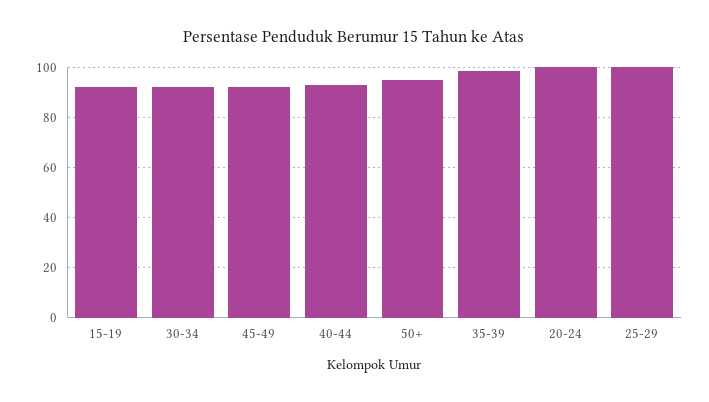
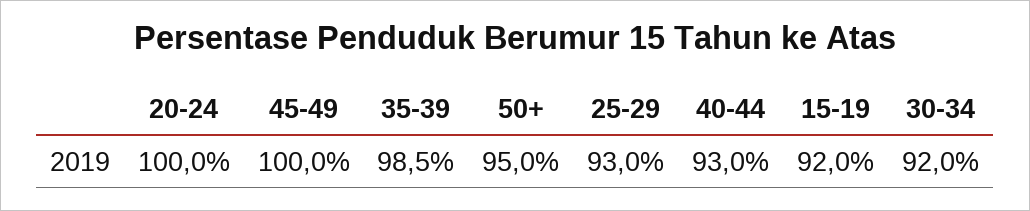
45-49: 92.5 -> 100
25-29: 100 -> 93

